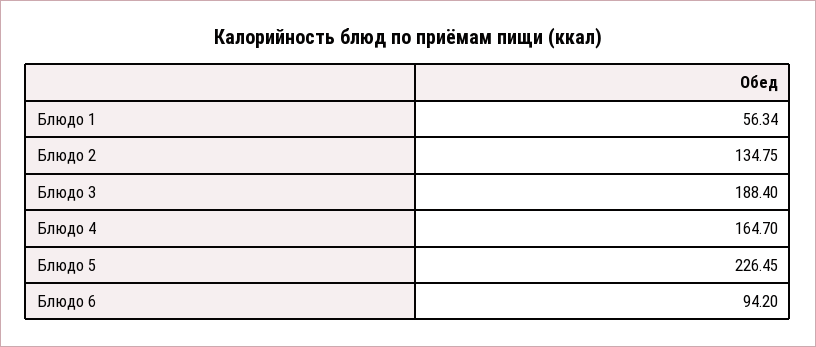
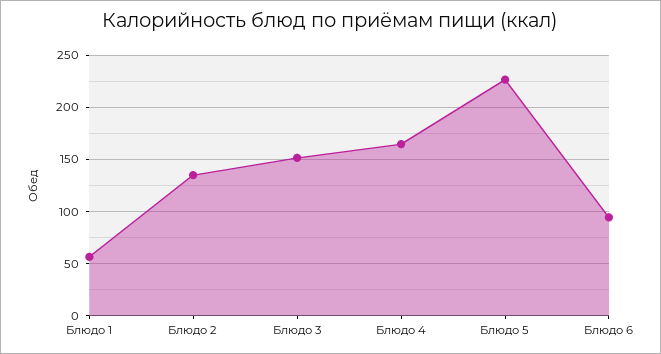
Блюдо 3: 188.4 -> 150

